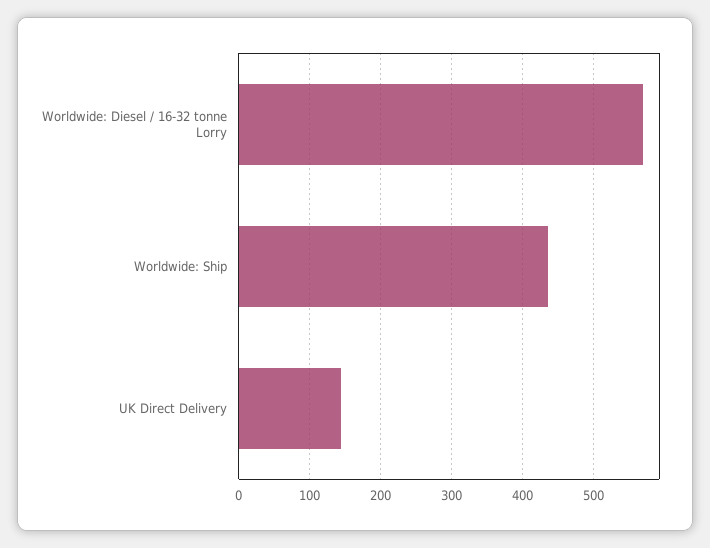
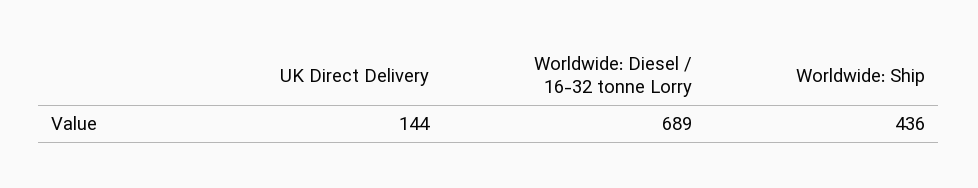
Worldwide: Diesel / 16-32 tonne Lorry: 570 -> 689

